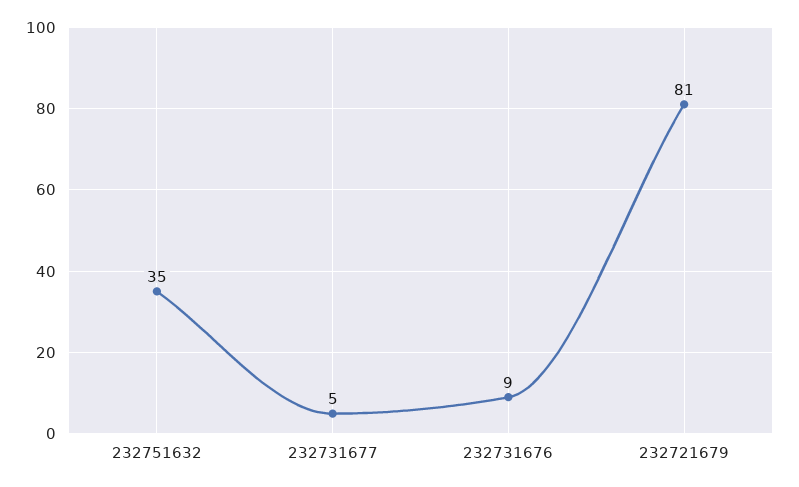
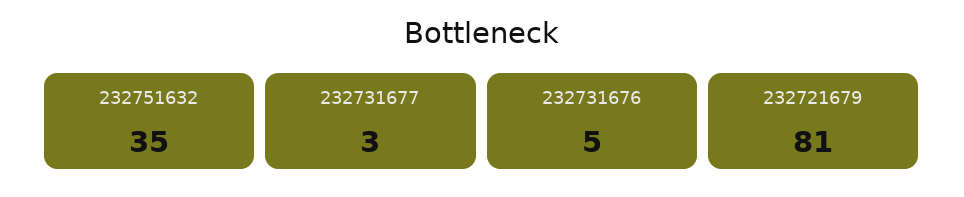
232731677: 5 -> 3
232731676: 9 -> 5

